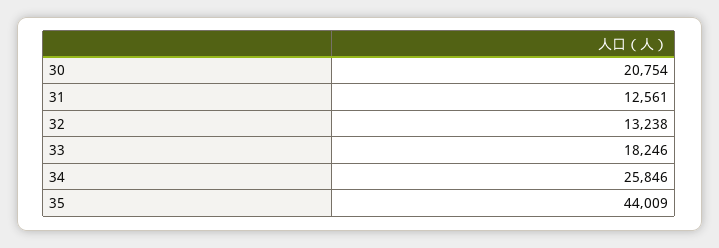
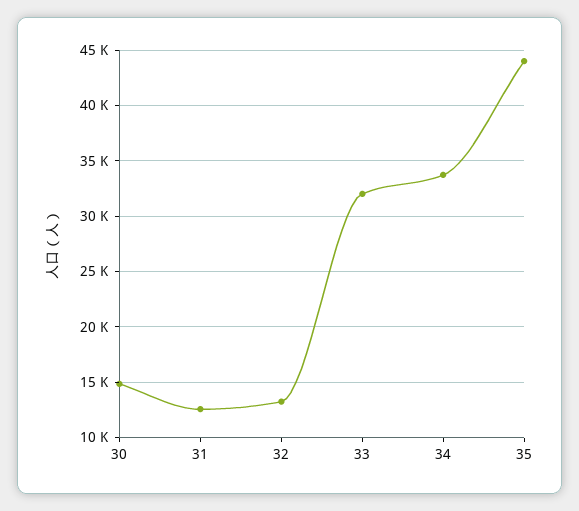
30: 20754 -> 15000
33: 18246 -> 32000
34: 25846 -> 34000

